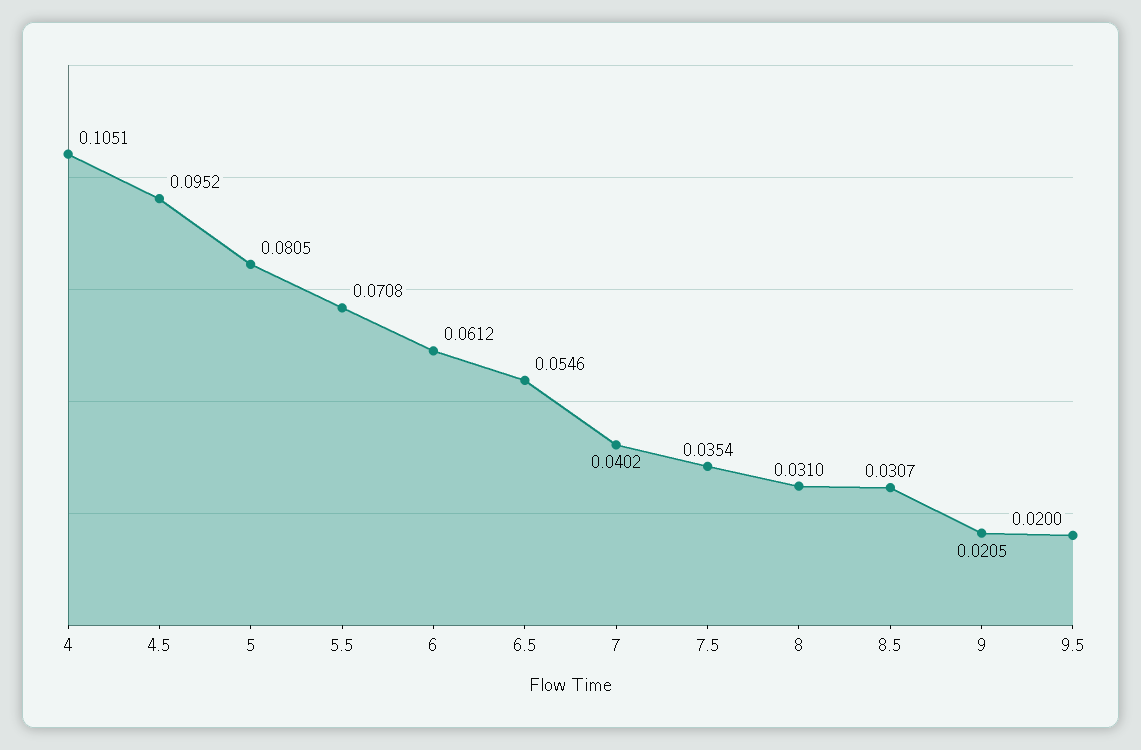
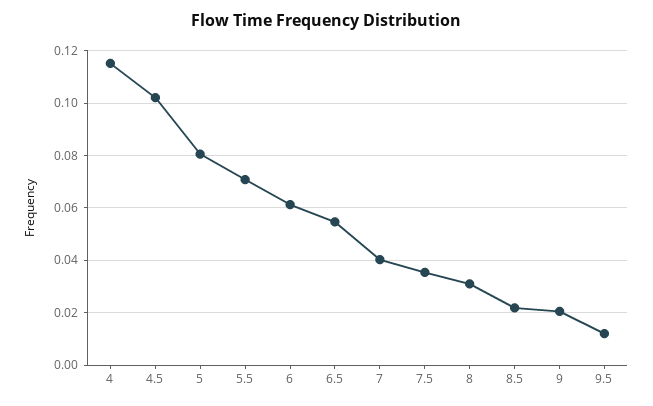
4: 0.1051 -> 0.115
4.5: 0.0952 -> 0.1025
8.5: 0.0307 -> 0.0225
9.5: 0.02 -> 0.0125

